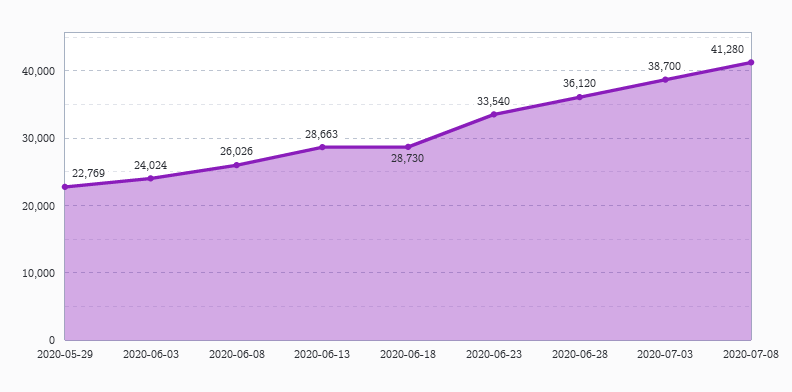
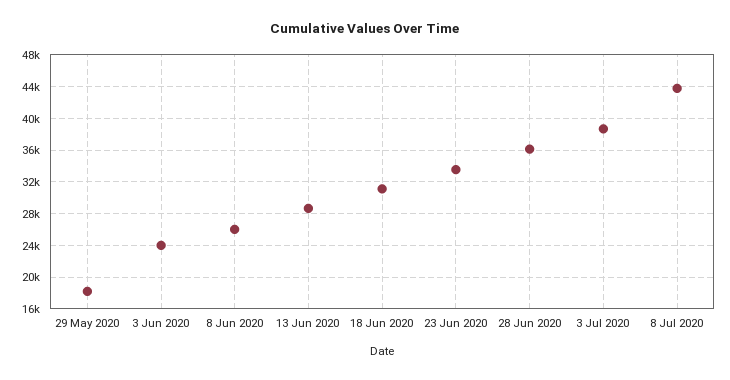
2020-05-29: 22769 -> 18000
2020-06-18: 28730 -> 31000
2020-07-08: 41280 -> 44000

